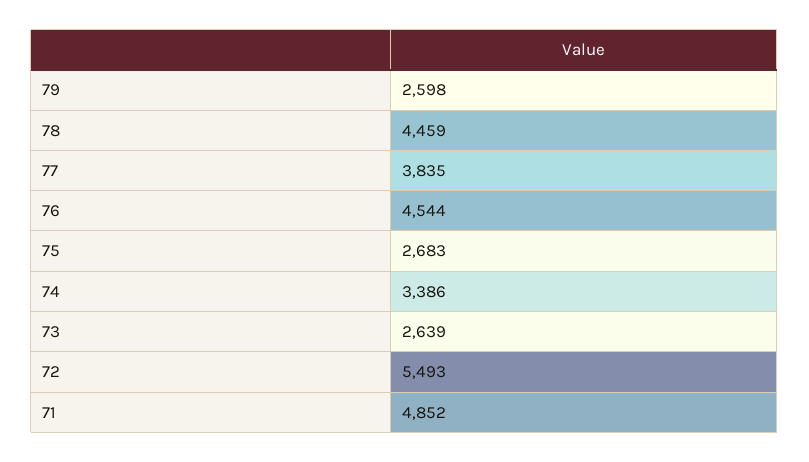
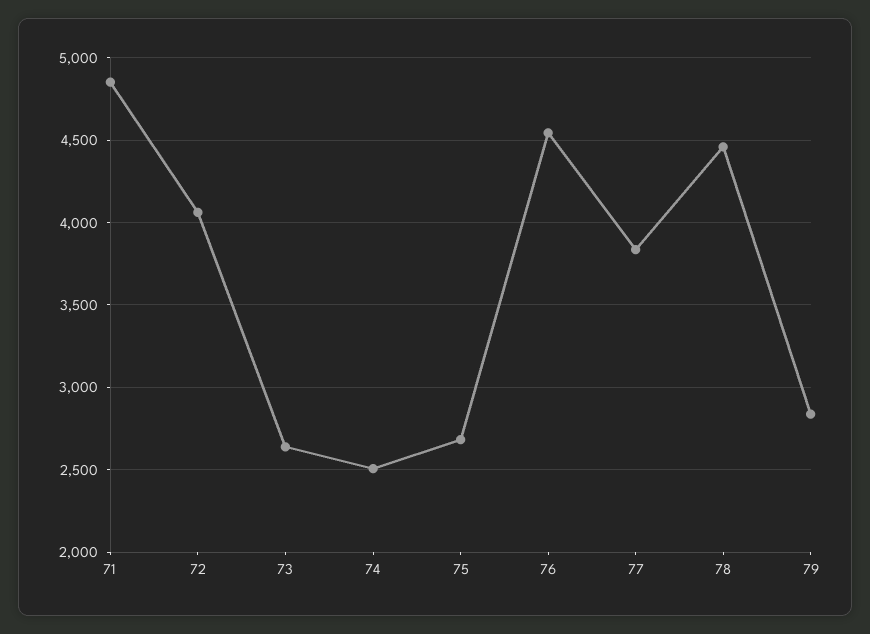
79: 2598 -> 2850
74: 3386 -> 2500
72: 5493 -> 4050

